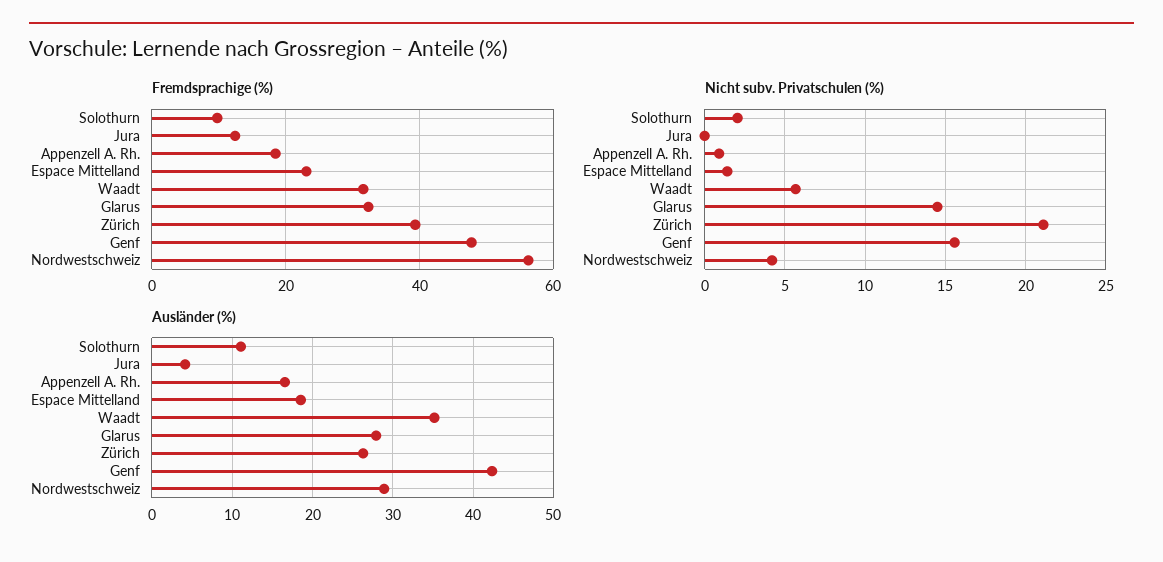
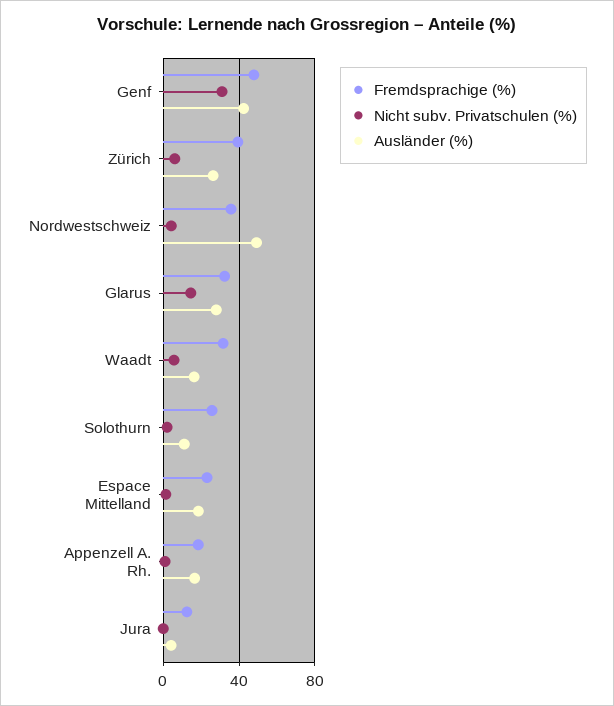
Fremdsprachige (%), Solothurn: 10 -> 25
Fremdsprachige (%), Nordwestschweiz: 56 -> 35
Nicht subv. Privatschulen (%), Zürich: 21 -> 5
Nicht subv. Privatschulen (%), Genf: 15.5 -> 30
Ausländer (%), Waadt: 35 -> 15
Ausländer (%), Nordwestschweiz: 29 -> 50

